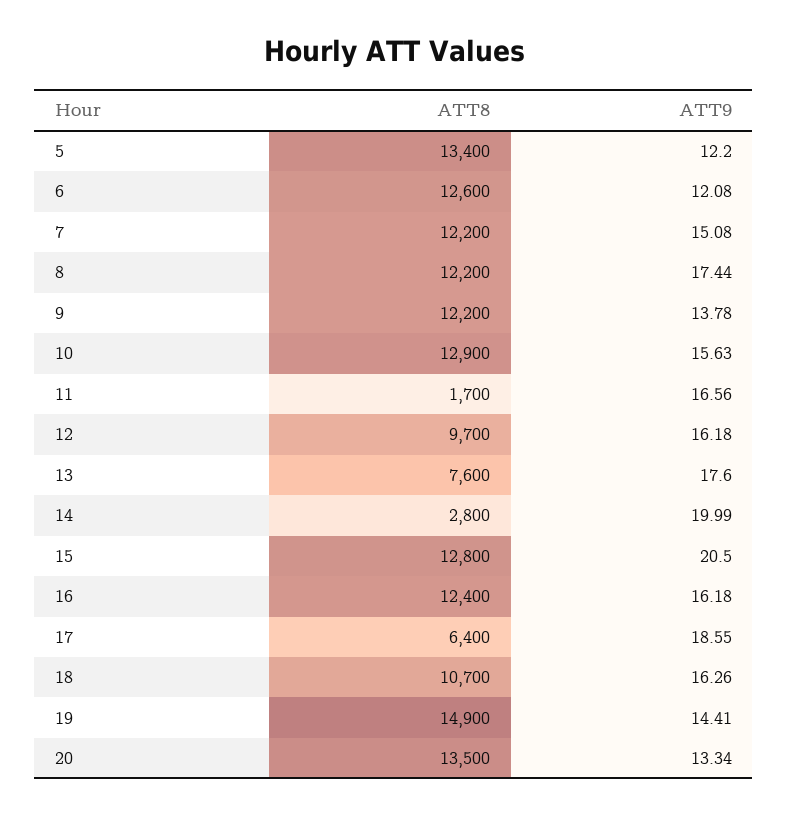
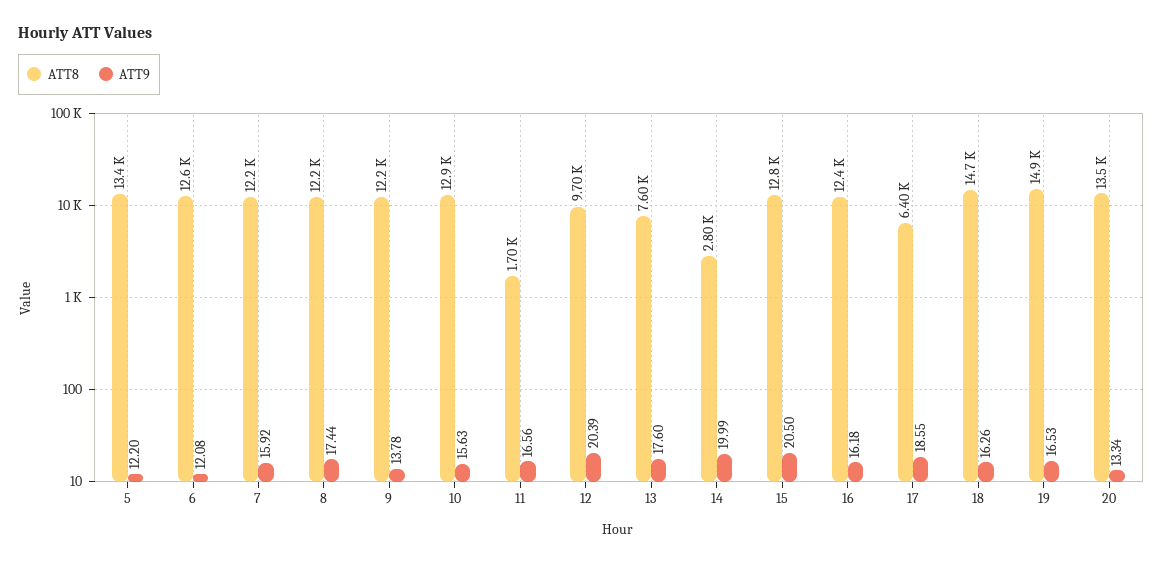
ATT9, 7: 15.08 -> 15.92
ATT9, 12: 16.18 -> 20.39
ATT8, 18: 10700 -> 14700
ATT9, 19: 14.41 -> 16.53

